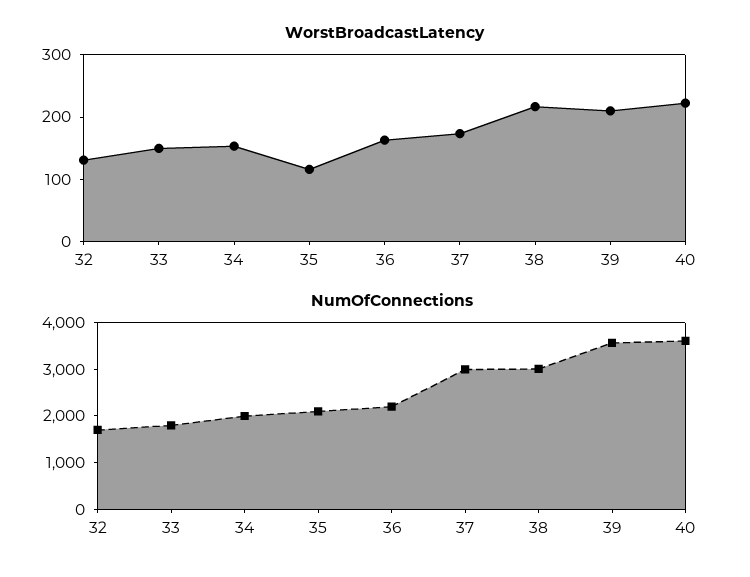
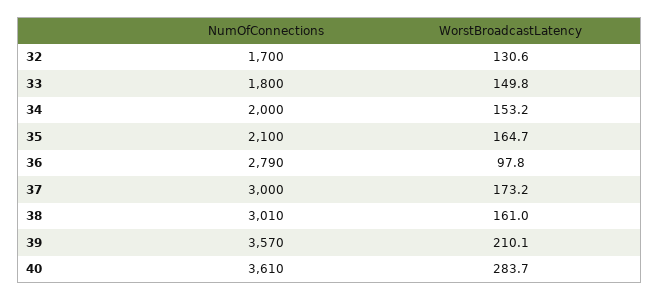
WorstBroadcastLatency, 35: 120 -> 164.7
WorstBroadcastLatency, 36: 160 -> 97.8
WorstBroadcastLatency, 38: 220 -> 161
WorstBroadcastLatency, 40: 220 -> 283.7
NumOfConnections, 36: 2200 -> 2790

